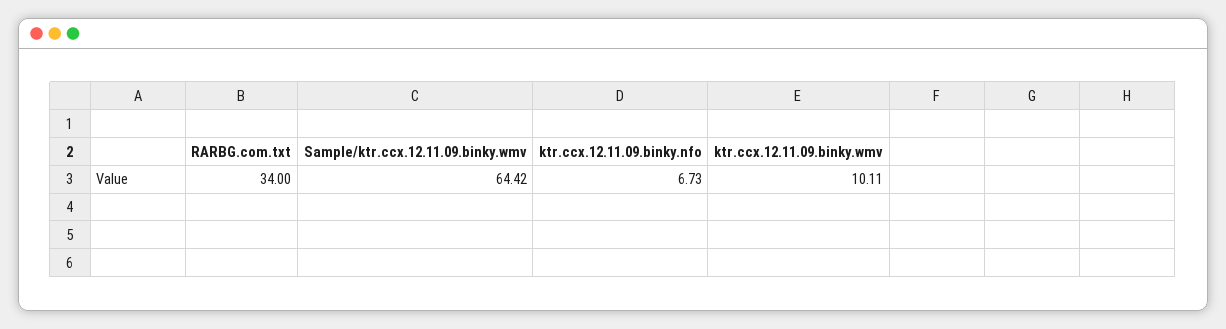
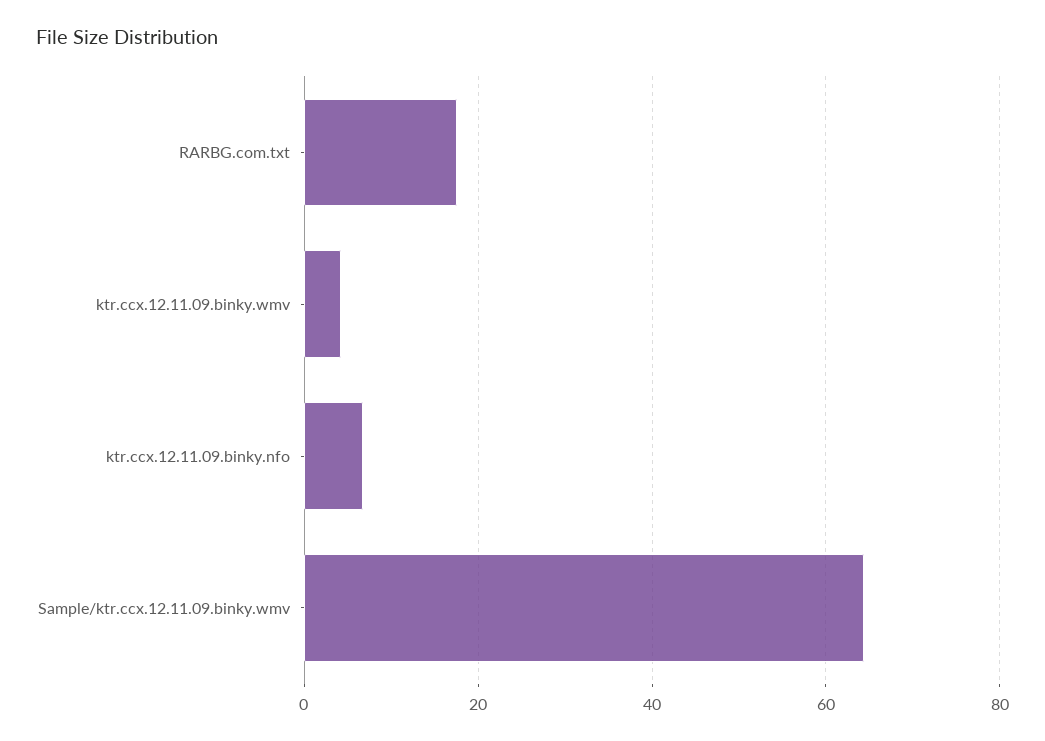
RARBG.com.txt: 34 -> 18
ktr.ccx.12.11.09.binky.wmv: 10.11 -> 4

